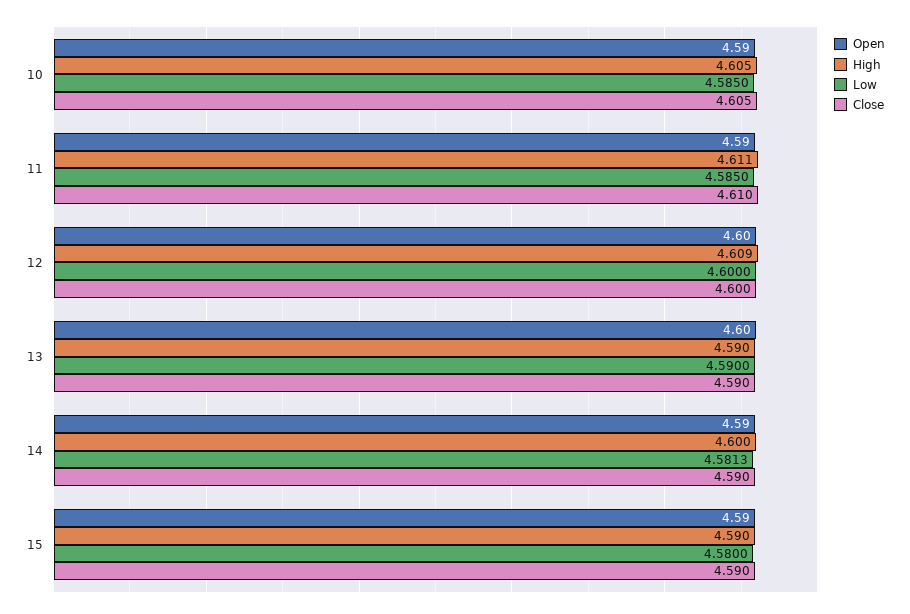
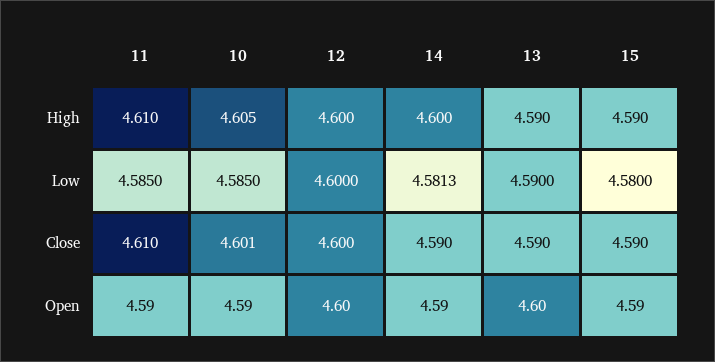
Close, 10: 4.605 -> 4.601
High, 11: 4.611 -> 4.61
High, 12: 4.609 -> 4.6

